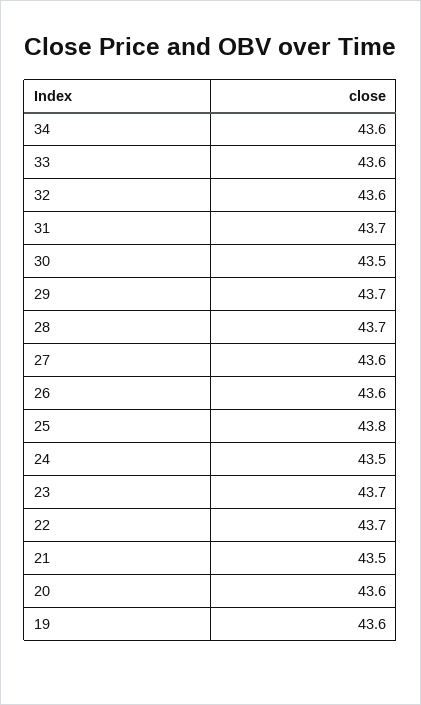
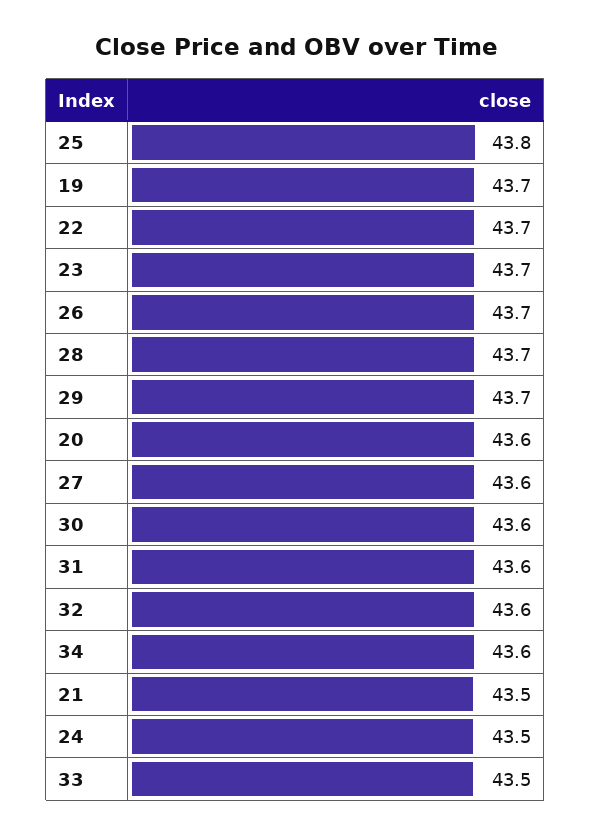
33: 43.6 -> 43.5
31: 43.7 -> 43.6
30: 43.5 -> 43.6
26: 43.6 -> 43.7
19: 43.6 -> 43.7

